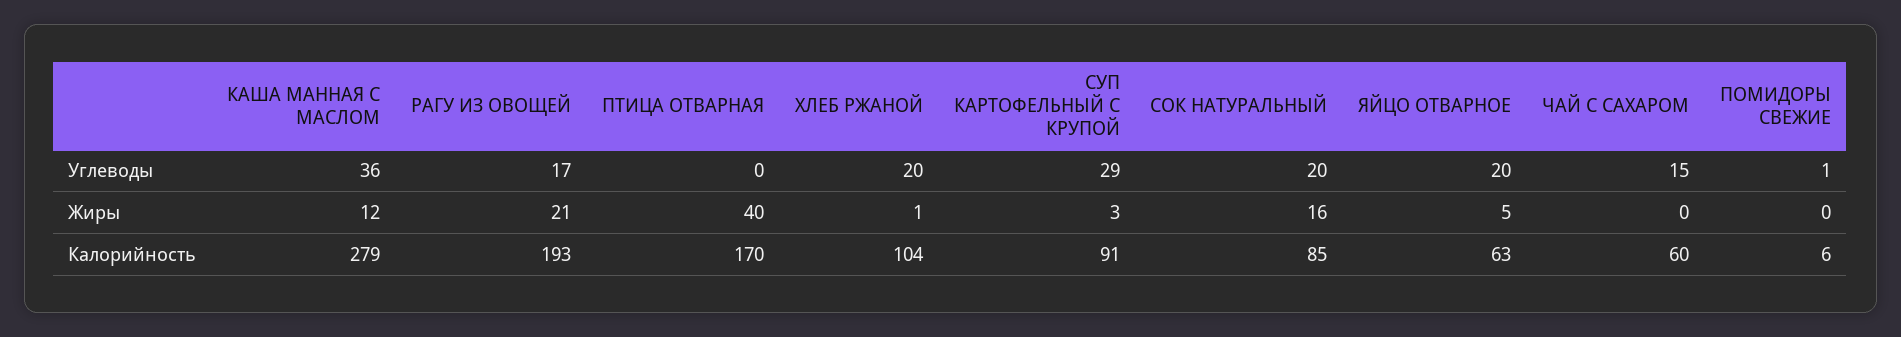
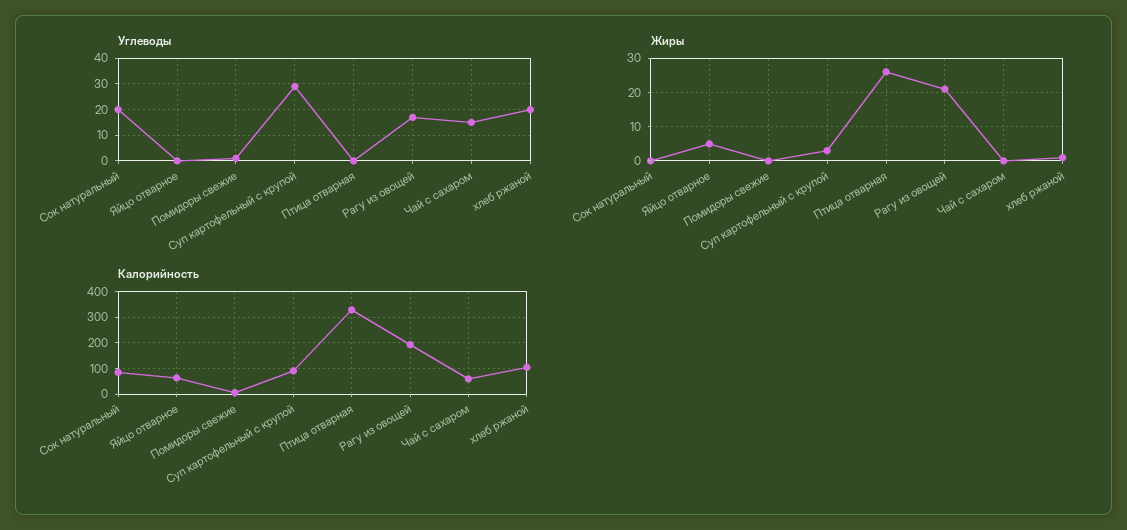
Углеводы, КАША МАННАЯ С МАСЛОМ: 36 -> none
Углеводы, ЯЙЦО ОТВАРНОЕ: 20 -> 0
Жиры, КАША МАННАЯ С МАСЛОМ: 12 -> none
Жиры, ПТИЦА ОТВАРНАЯ: 40 -> 25
Жиры, СОК НАТУРАЛЬНЫЙ: 16 -> 0
Калорийность, КАША МАННАЯ С МАСЛОМ: 279 -> none
Калорийность, ПТИЦА ОТВАРНАЯ: 170 -> 325

